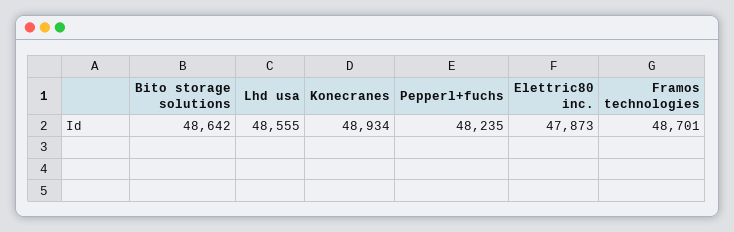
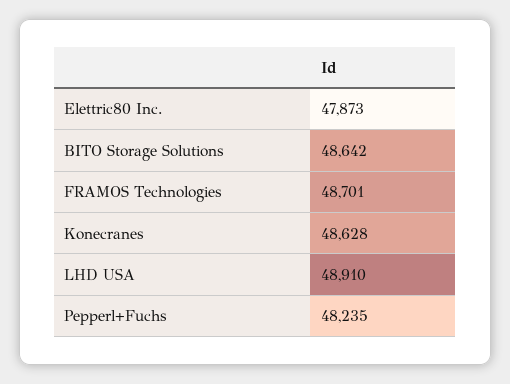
Lhd usa: 48555 -> 48910
Konecranes: 48934 -> 48628

